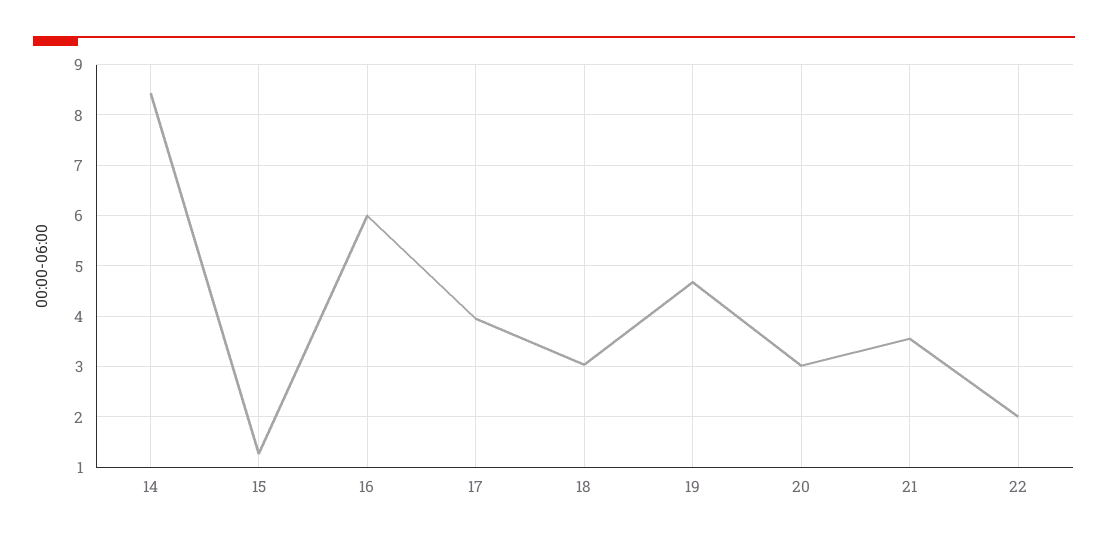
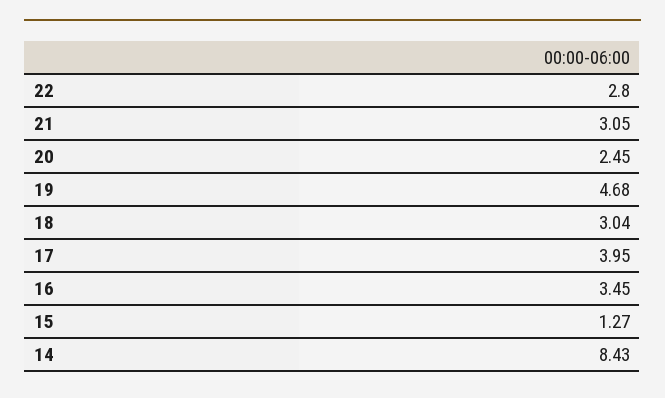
16: 6 -> 3.45
20: 3 -> 2.45
21: 3.6 -> 3.05
22: 2 -> 2.8

